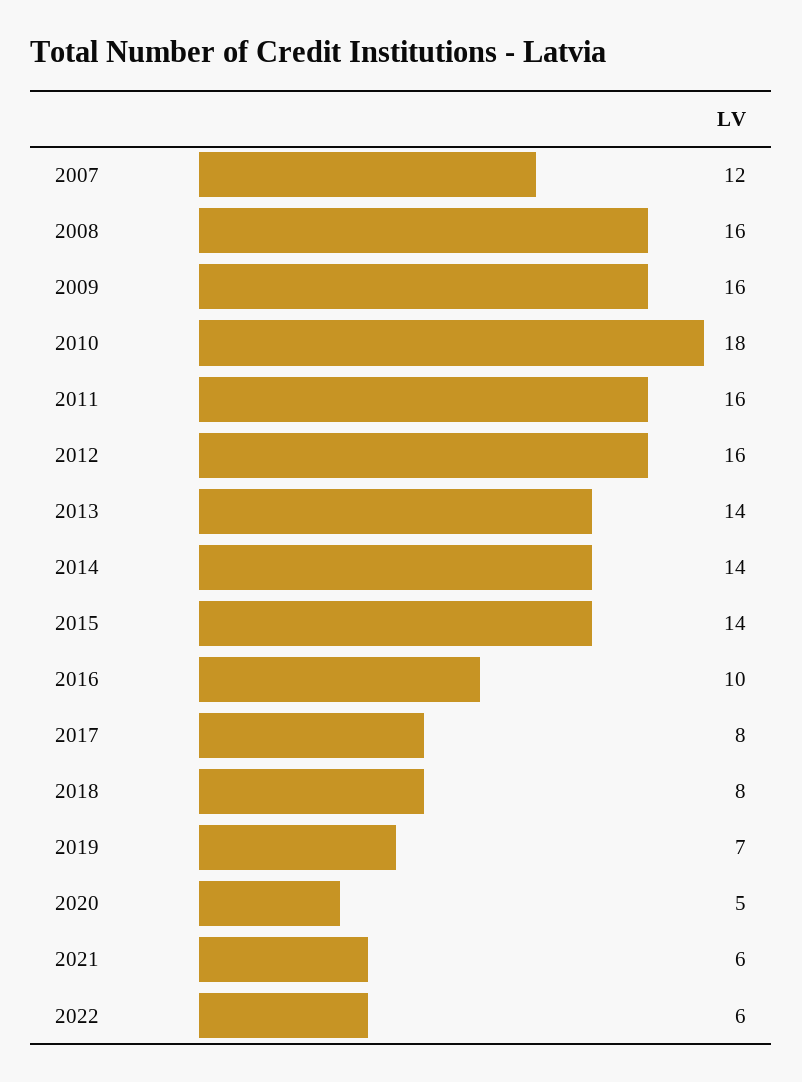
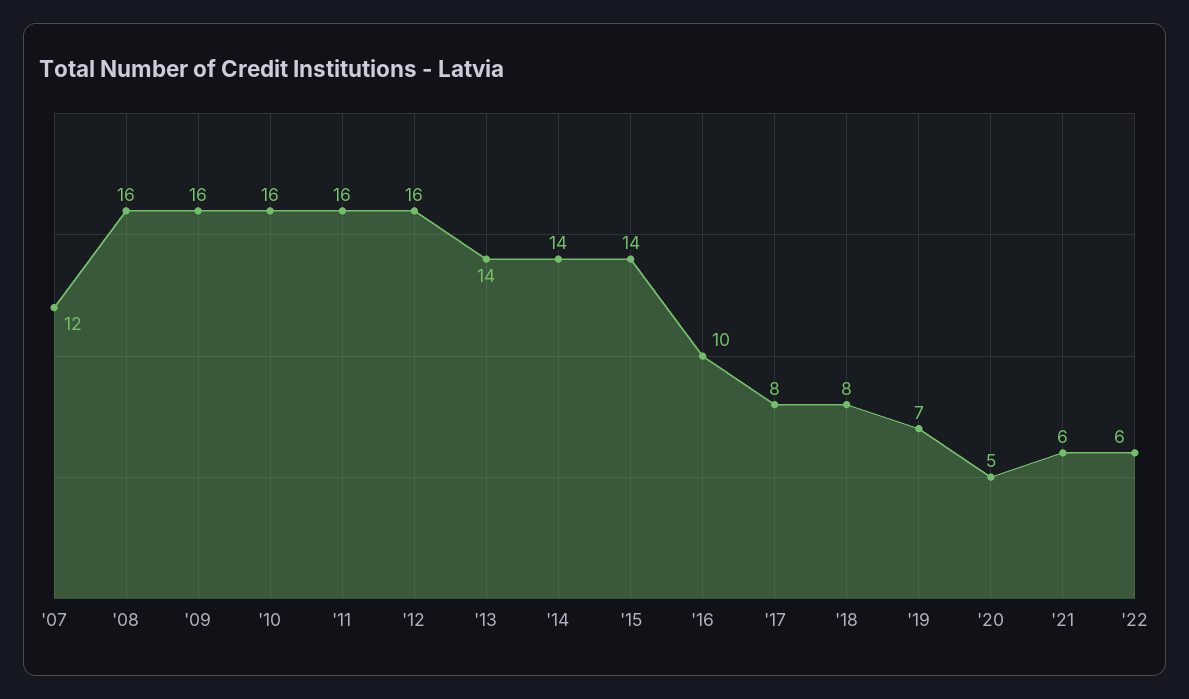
2010: 18 -> 16

